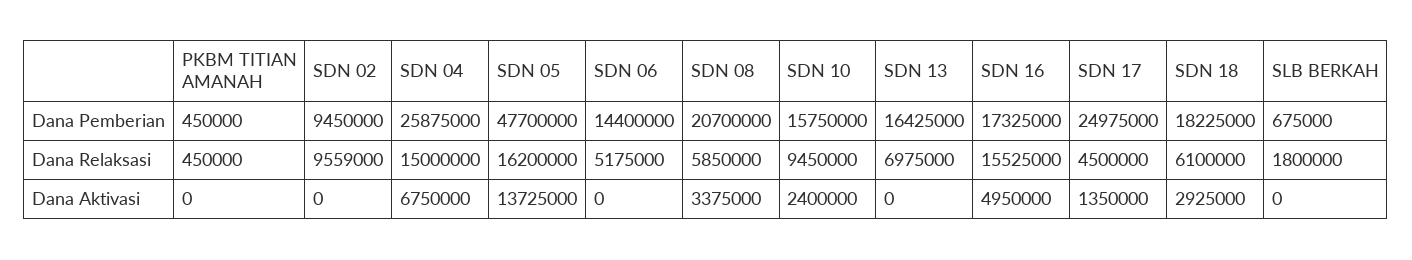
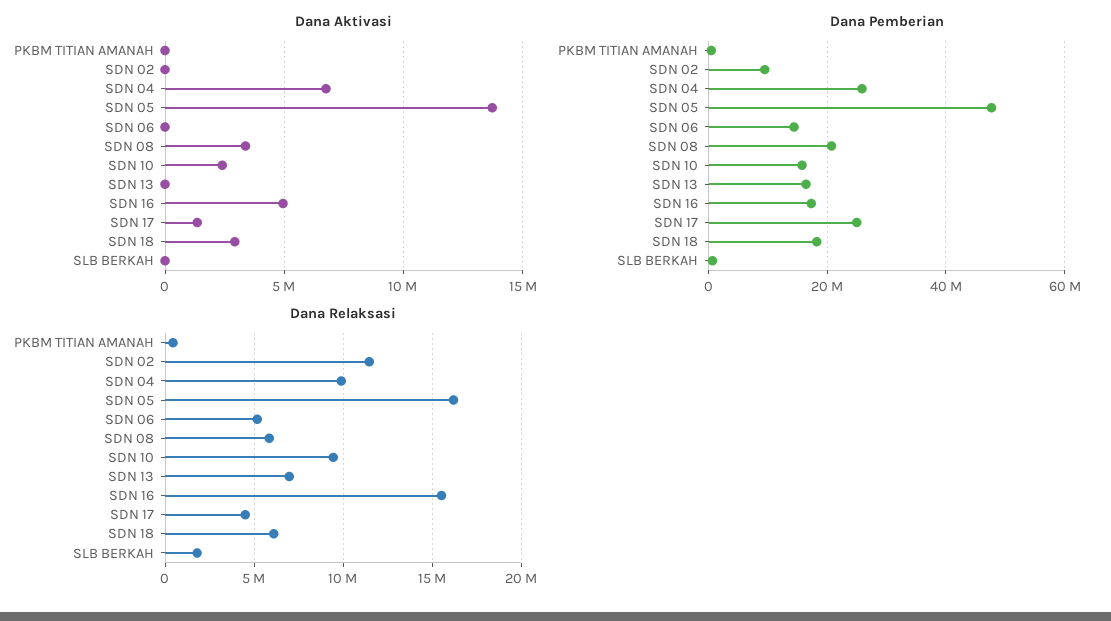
Dana Relaksasi, SDN 02: 9559000 -> 11500000
Dana Relaksasi, SDN 04: 15000000 -> 10000000

